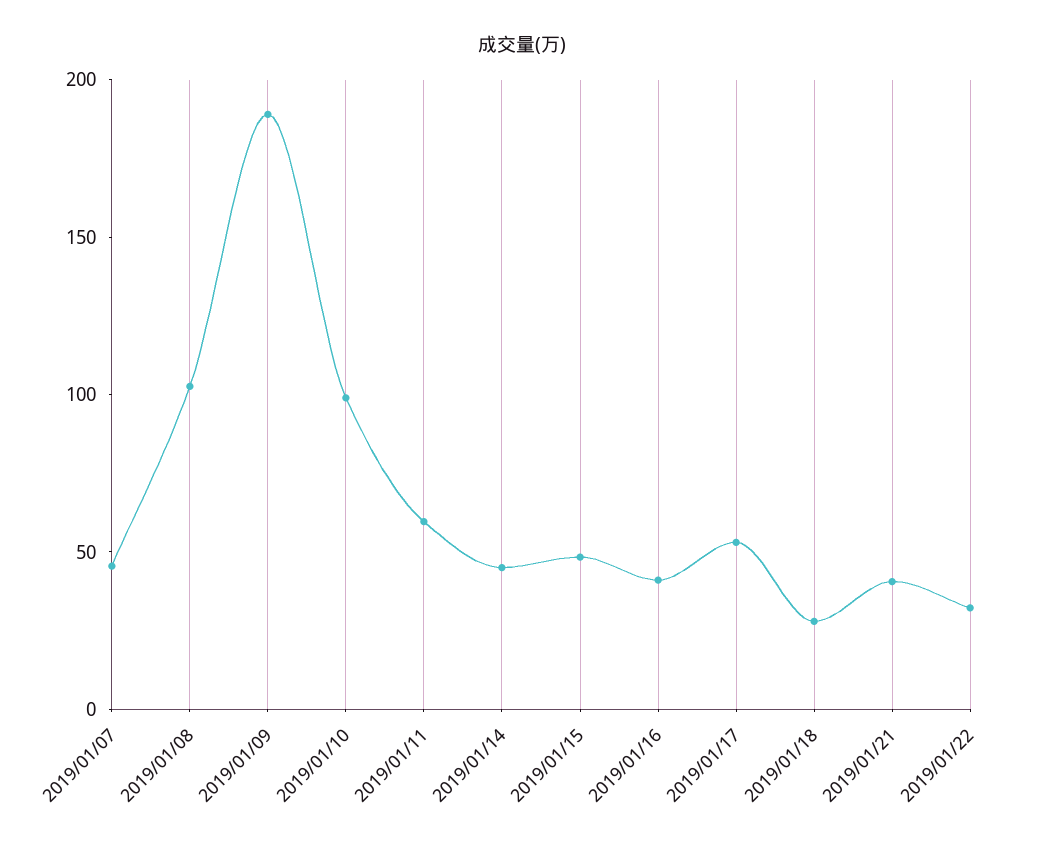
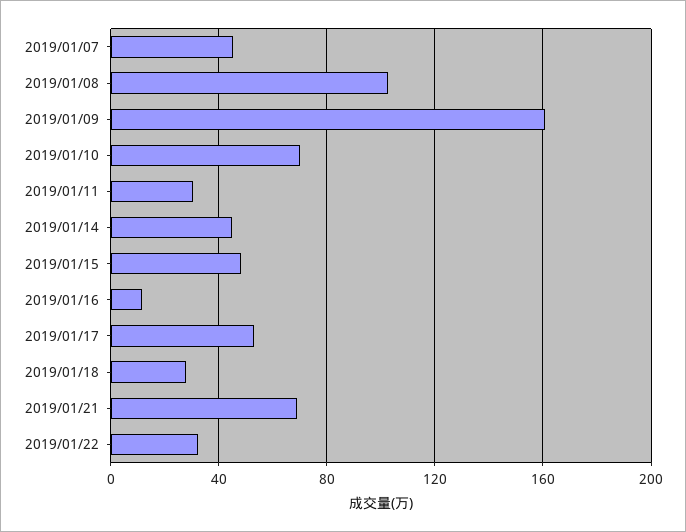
2019/01/09: 190 -> 160
2019/01/10: 100 -> 70
2019/01/11: 60 -> 30
2019/01/16: 40 -> 10
2019/01/21: 40 -> 70

